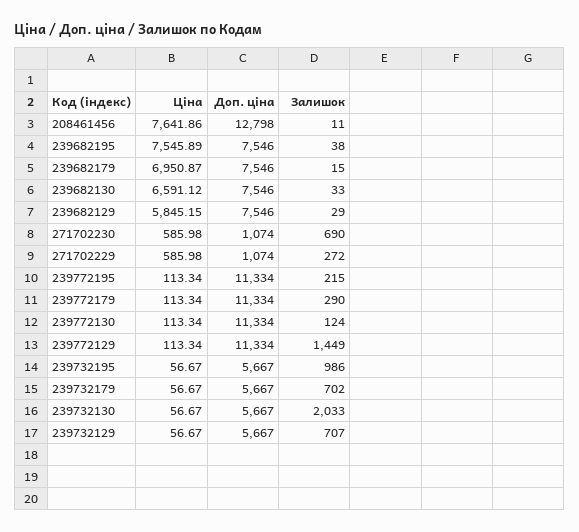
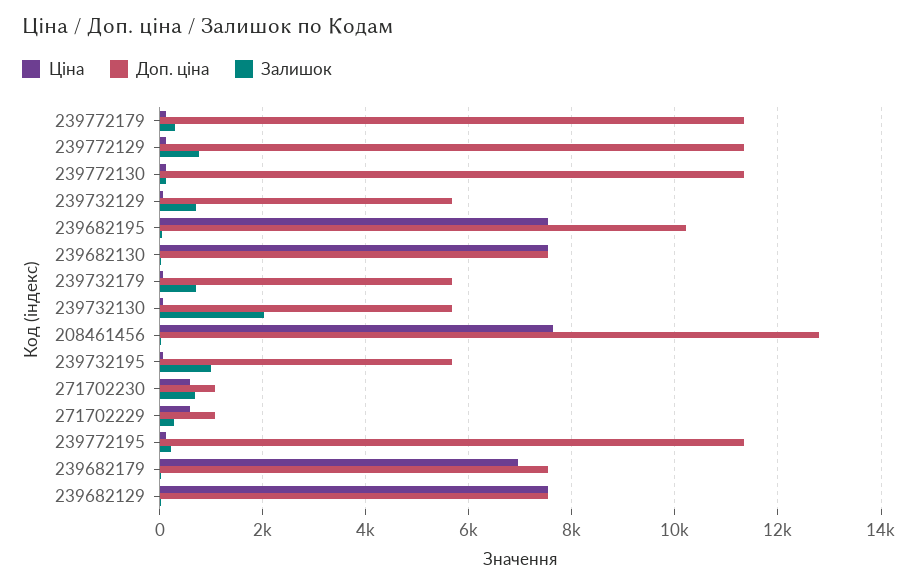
Доп. ціна, 239682195: 7546 -> 10200
Ціна, 239682130: 6591.12 -> 7600
Ціна, 239682129: 5845.15 -> 7600
Залишок, 239772129: 1449 -> 800

